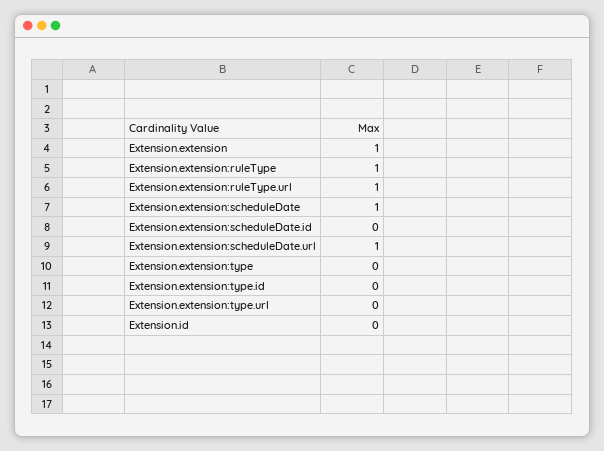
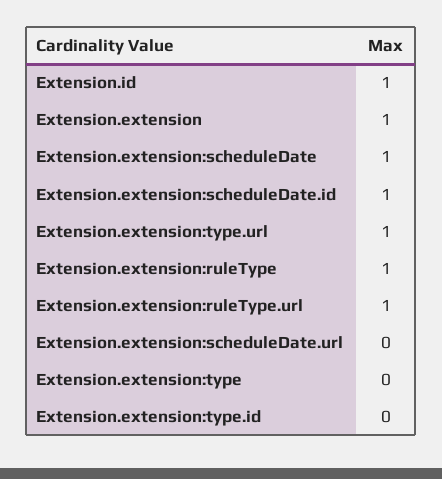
Extension.extension:scheduleDate.id: 0 -> 1
Extension.extension:scheduleDate.url: 1 -> 0
Extension.extension:type.url: 0 -> 1
Extension.id: 0 -> 1

